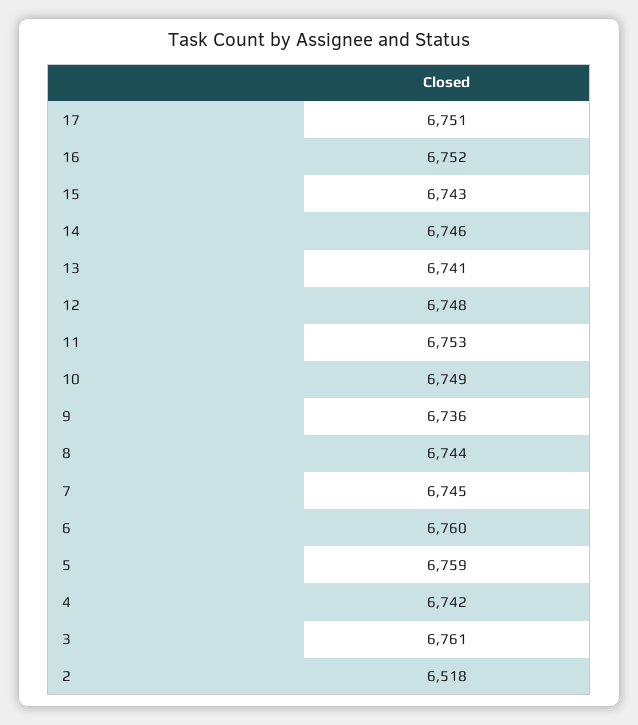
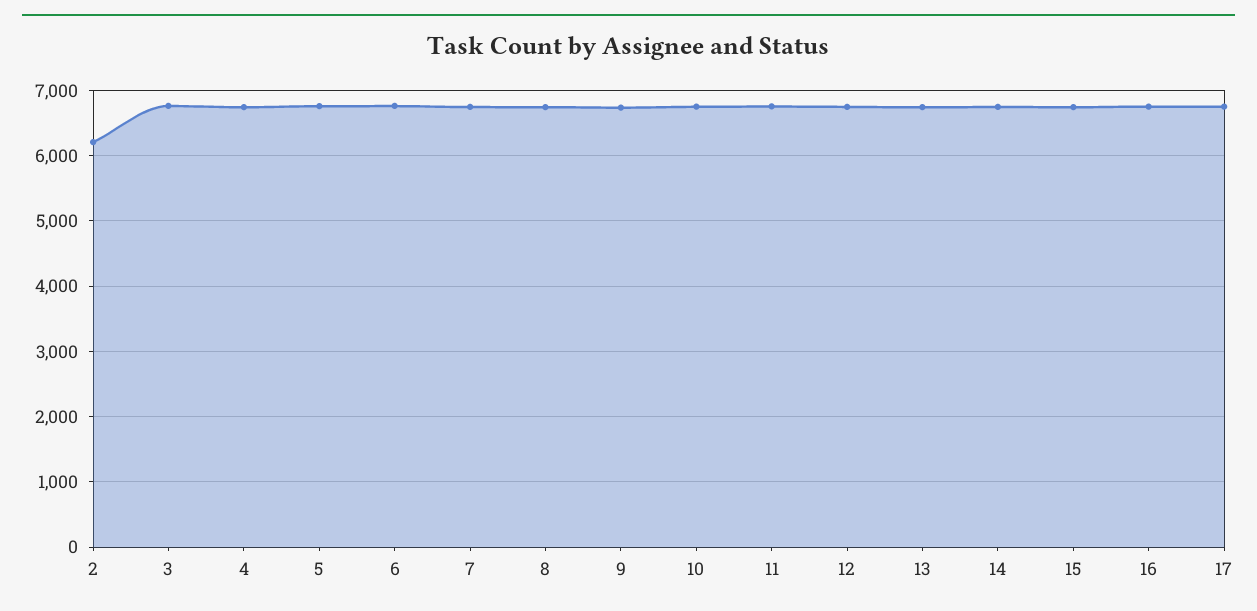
2: 6518 -> 6200

